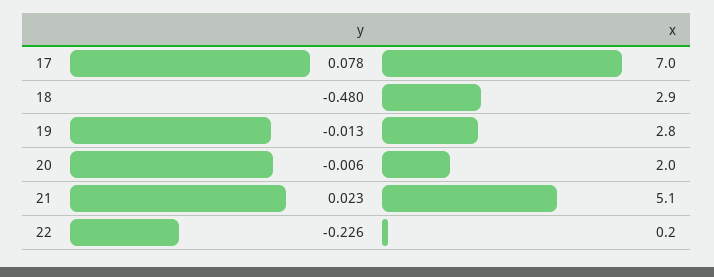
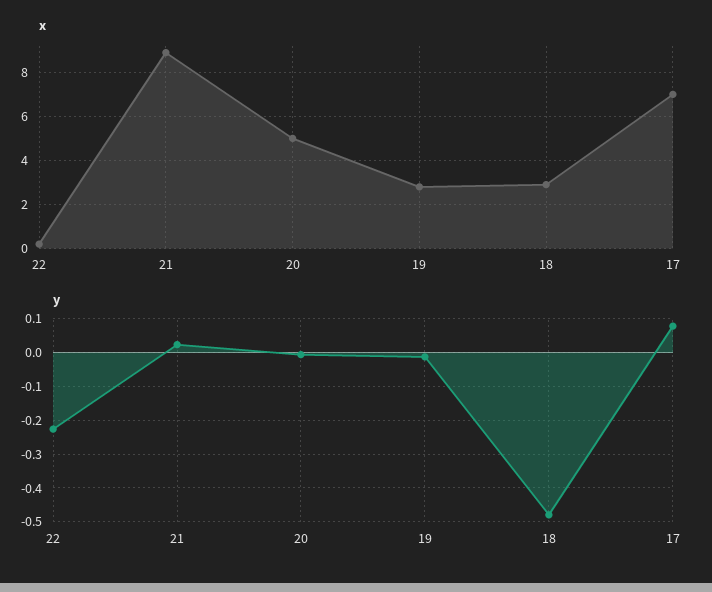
x, 20: 2 -> 5
x, 21: 5.1 -> 9

